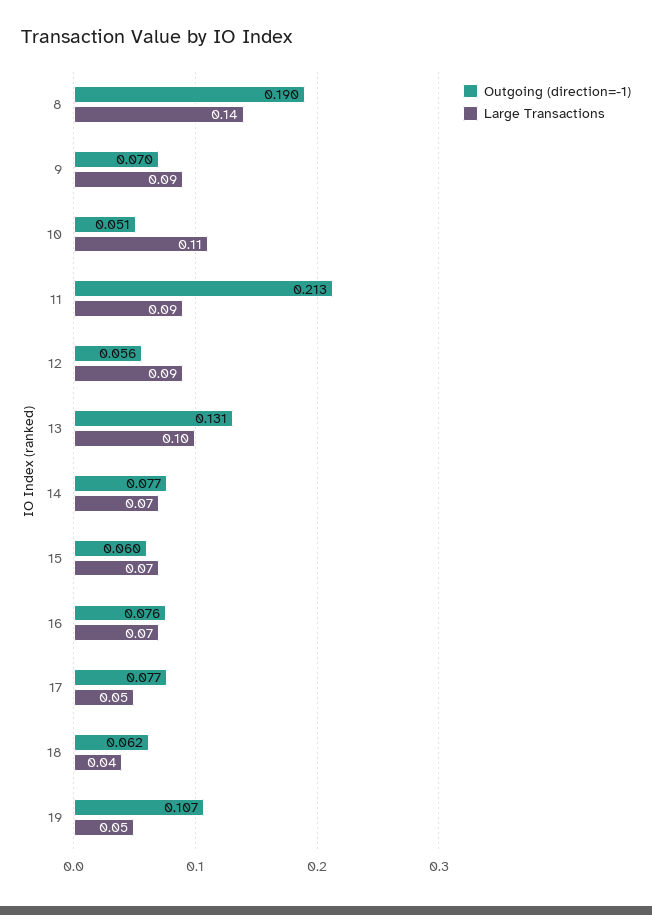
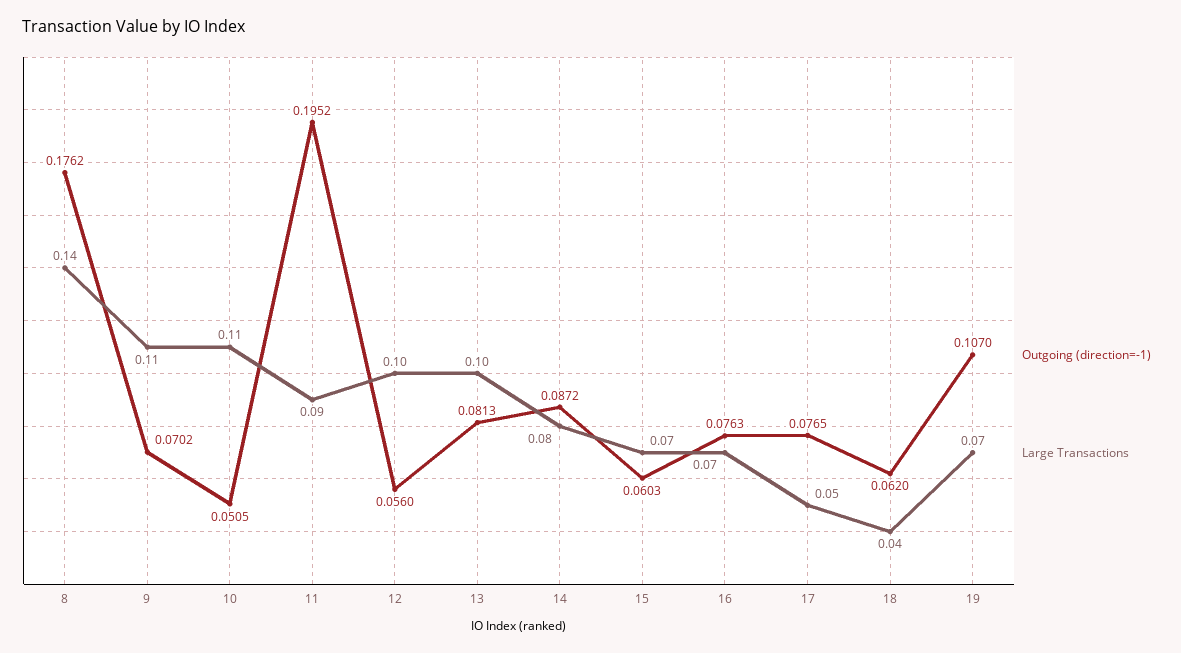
Outgoing (direction=-1), 8: 0.19 -> 0.1762
Large Transactions, 9: 0.09 -> 0.11
Outgoing (direction=-1), 11: 0.213 -> 0.1952
Large Transactions, 12: 0.09 -> 0.1
Outgoing (direction=-1), 13: 0.131 -> 0.0813
Outgoing (direction=-1), 14: 0.077 -> 0.0872
Large Transactions, 14: 0.07 -> 0.08
Large Transactions, 19: 0.05 -> 0.07

